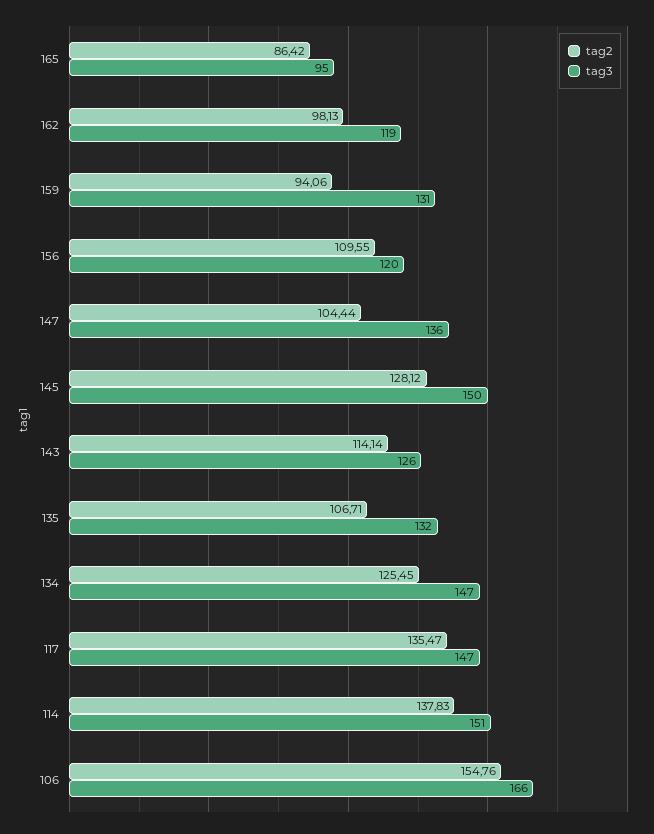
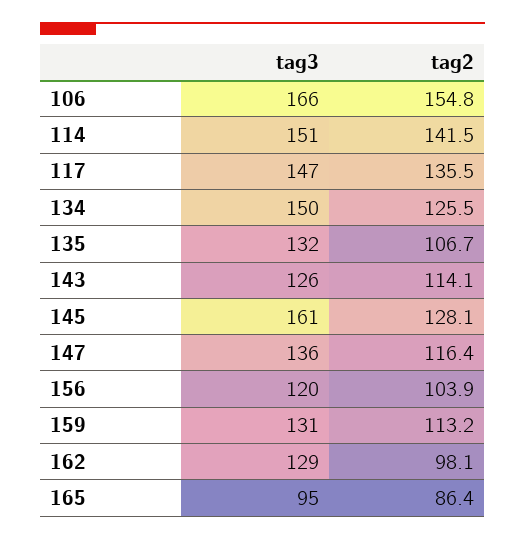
tag3, 162: 119 -> 129
tag2, 159: 94.06 -> 113.2
tag2, 156: 109.55 -> 103.9
tag2, 147: 104.44 -> 116.4
tag3, 145: 150 -> 161
tag3, 134: 147 -> 150
tag2, 114: 137.83 -> 141.5

